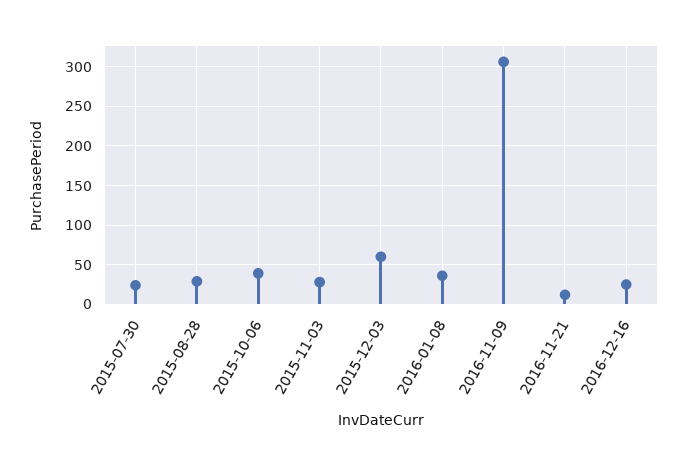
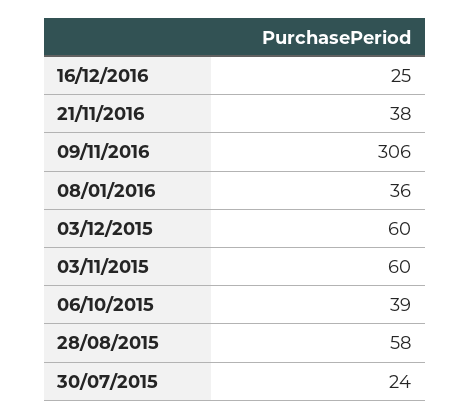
2015-08-28: 30 -> 58
2015-11-03: 30 -> 60
2016-11-21: 10 -> 38

